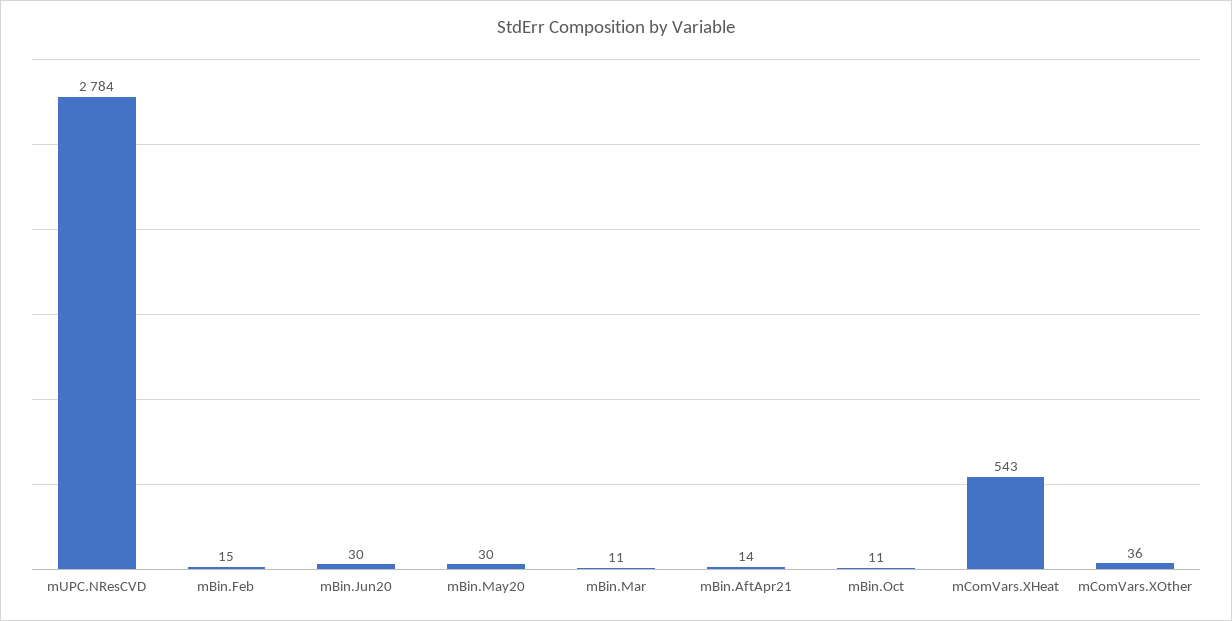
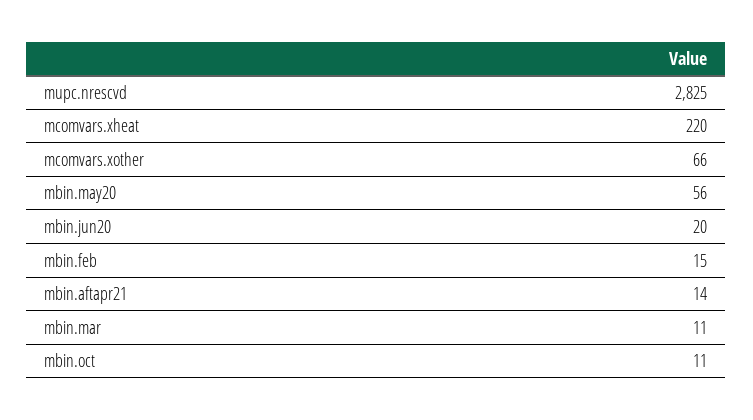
mUPC.NResCVD: 2784 -> 2825
mBin.Jun20: 30 -> 20
mBin.May20: 30 -> 56
mComVars.XHeat: 543 -> 220
mComVars.XOther: 36 -> 66

